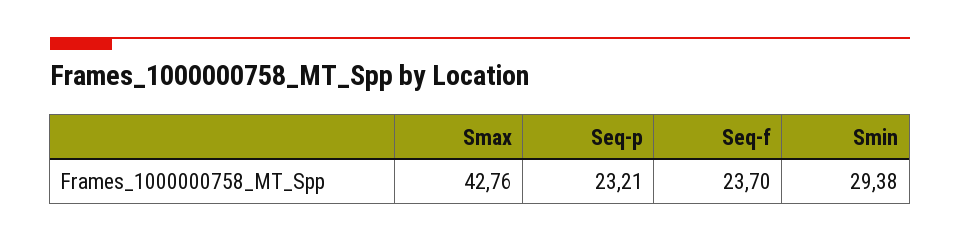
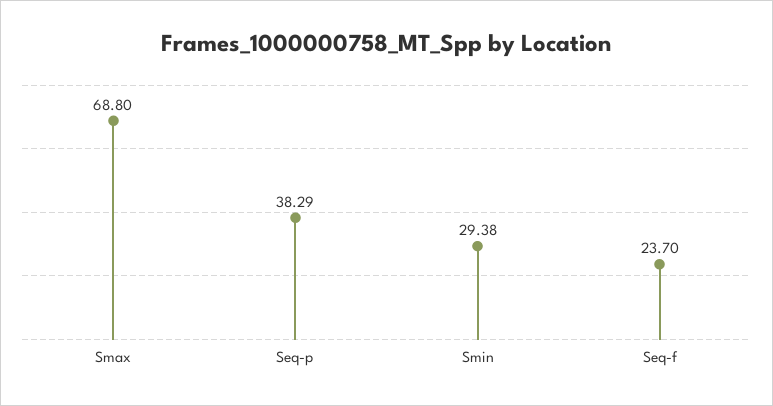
Smax: 42.76 -> 68.8
Seq-p: 23.21 -> 38.29

